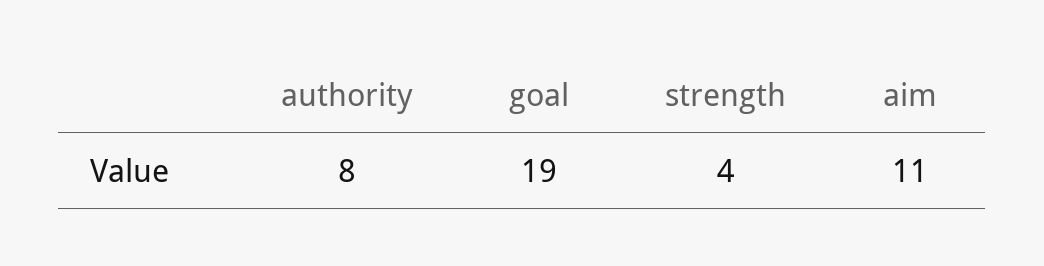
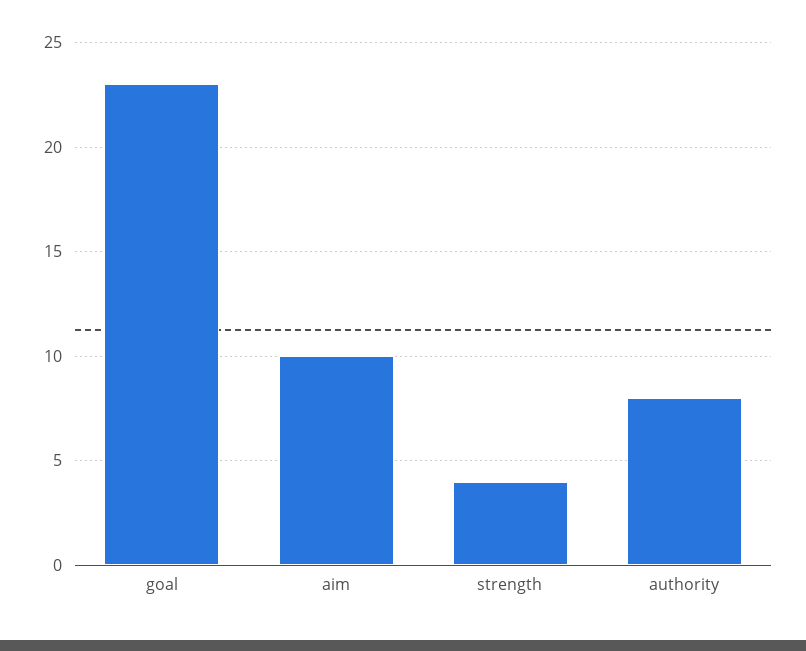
goal: 19 -> 23
aim: 11 -> 10

